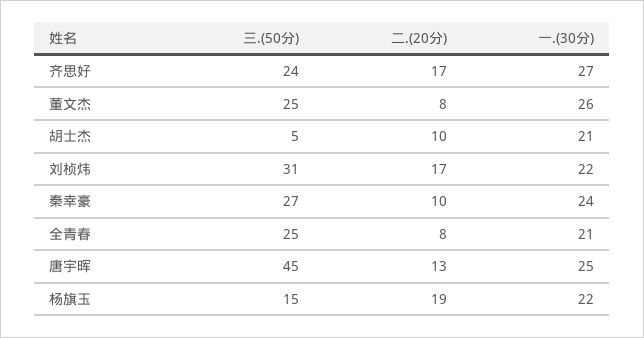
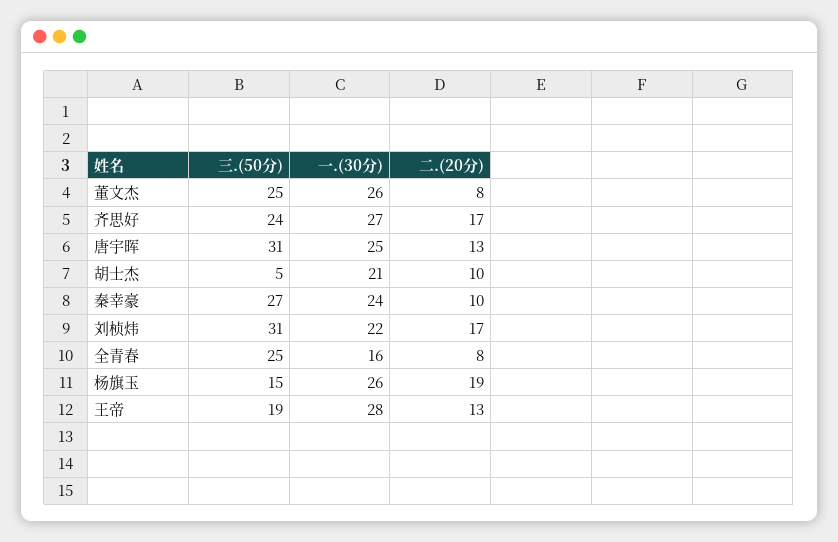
一.(30分), 全青春: 21 -> 16
三.(50分), 唐宇晖: 45 -> 31
一.(30分), 杨旗玉: 22 -> 26
三.(50分), 王帝: none -> 19
一.(30分), 王帝: none -> 28
二.(20分), 王帝: none -> 13

